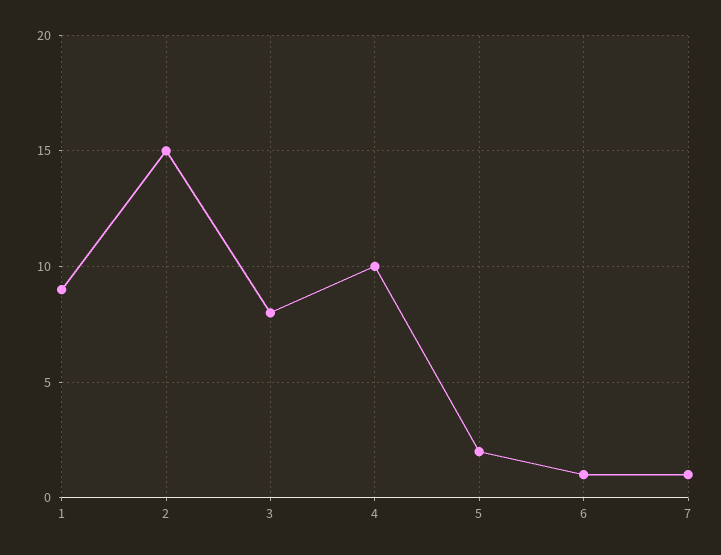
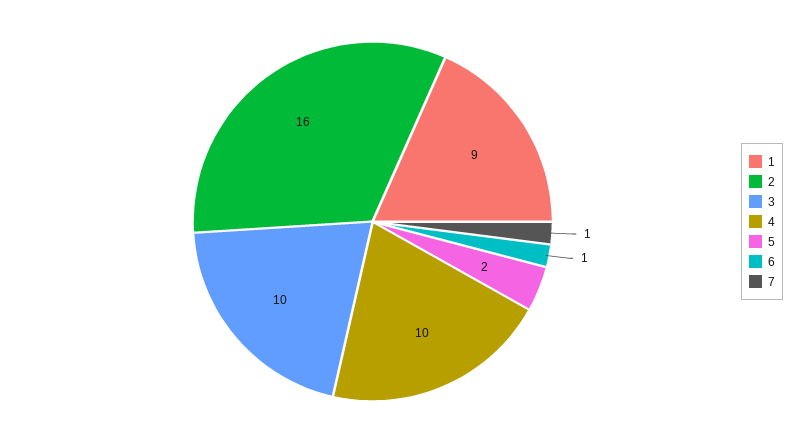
2: 15 -> 16
3: 8 -> 10

